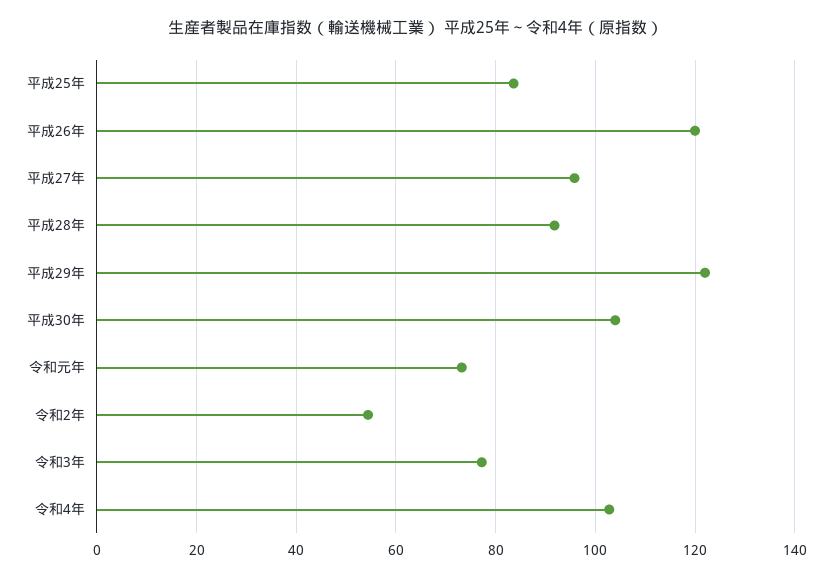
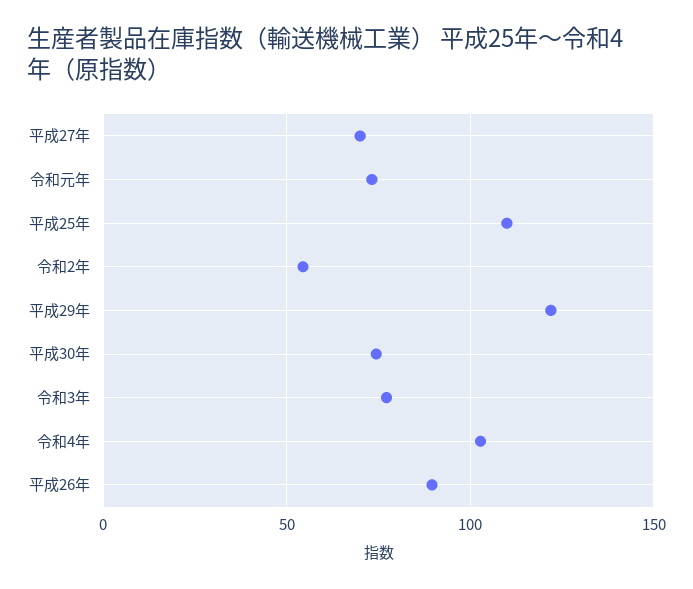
平成25年: 84 -> 110
平成26年: 120 -> 90
平成27年: 96 -> 70
平成28年: 92 -> none
平成30年: 104 -> 75

